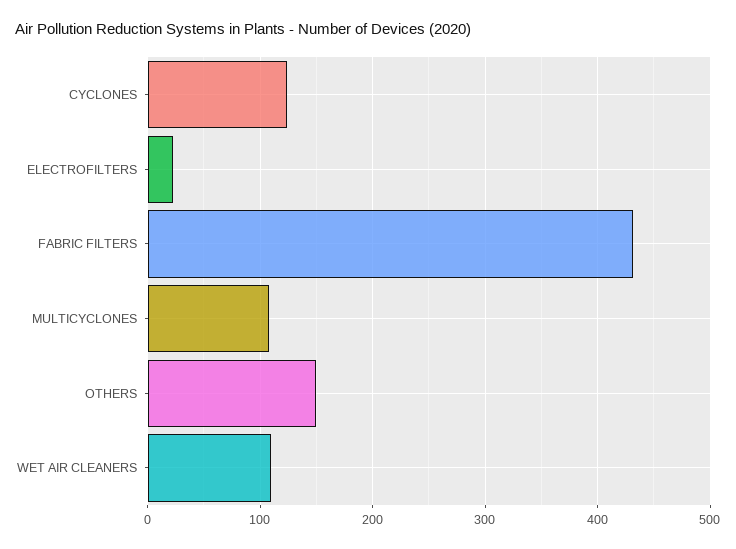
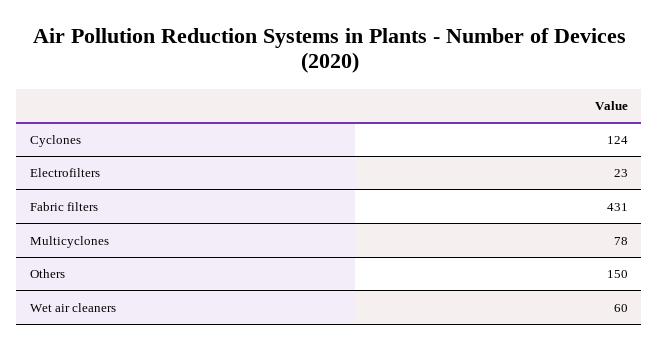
MULTICYCLONES: 110 -> 78
WET AIR CLEANERS: 110 -> 60

